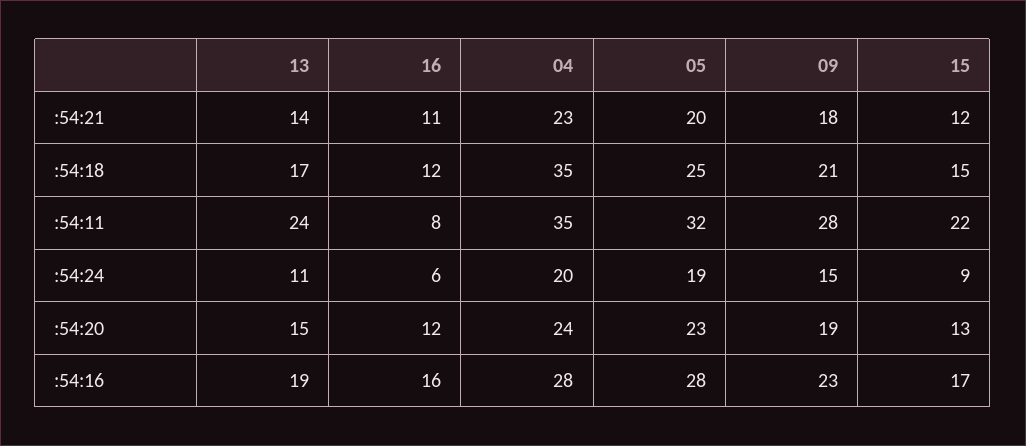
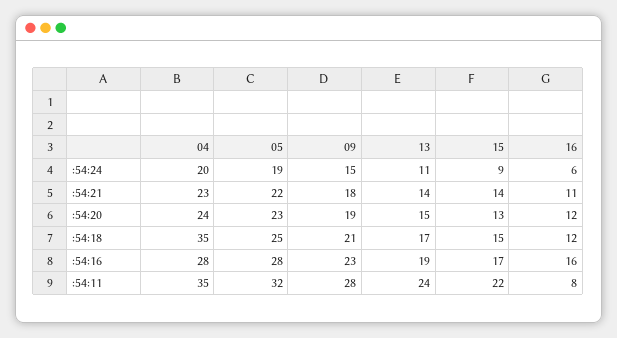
05, :54:21: 20 -> 22
15, :54:21: 12 -> 14

